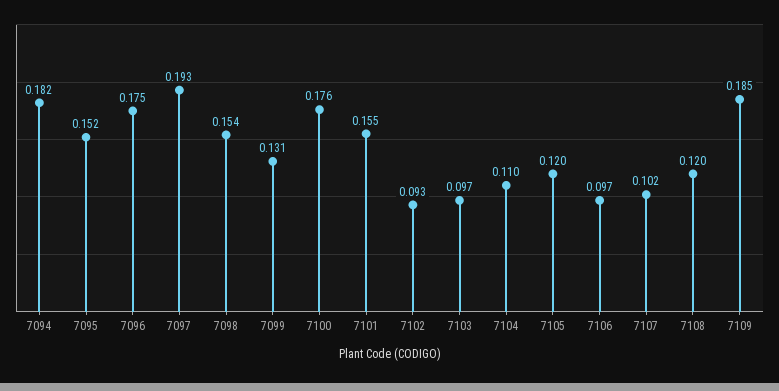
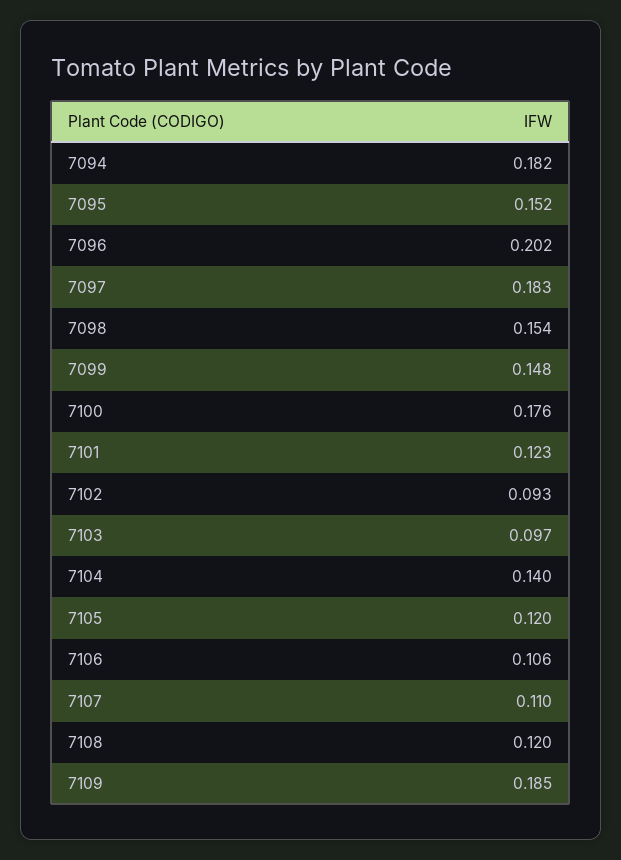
7096: 0.175 -> 0.202
7097: 0.193 -> 0.183
7099: 0.131 -> 0.148
7101: 0.155 -> 0.123
7104: 0.11 -> 0.14
7106: 0.097 -> 0.106
7107: 0.102 -> 0.11

